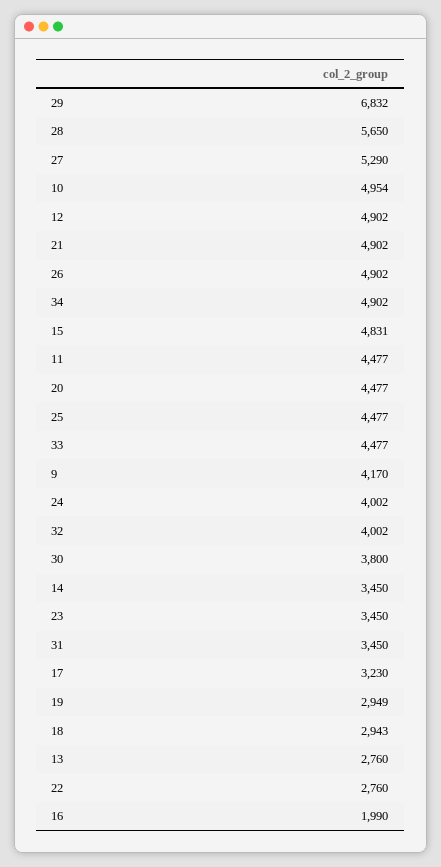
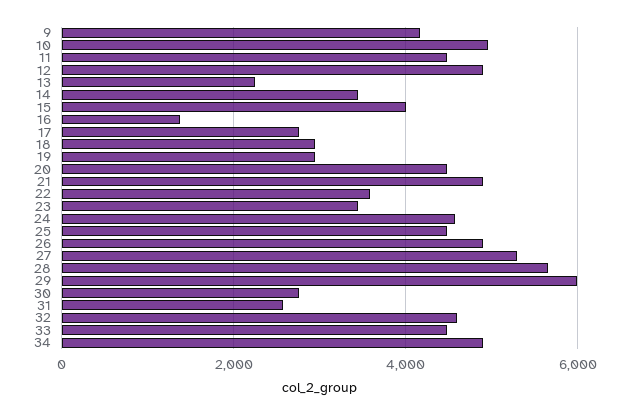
29: 6832 -> 6000
15: 4831 -> 4000
24: 4002 -> 4600
32: 4002 -> 4600
30: 3800 -> 2800
31: 3450 -> 2600
17: 3230 -> 2800
13: 2760 -> 2200
22: 2760 -> 3600
16: 1990 -> 1400

